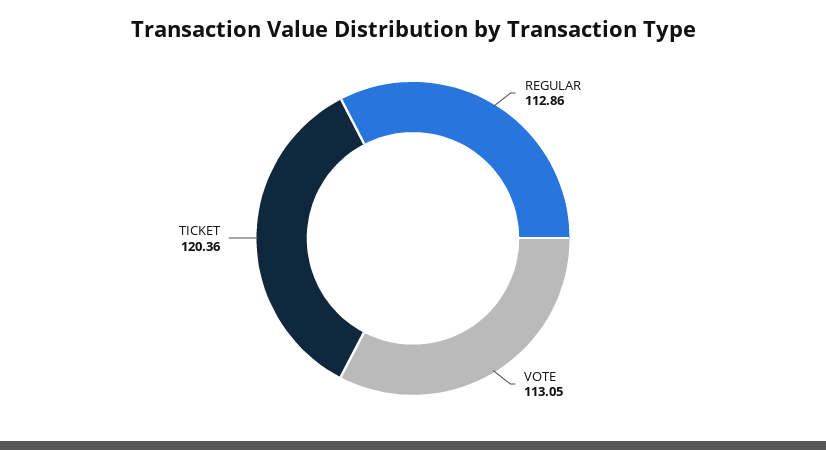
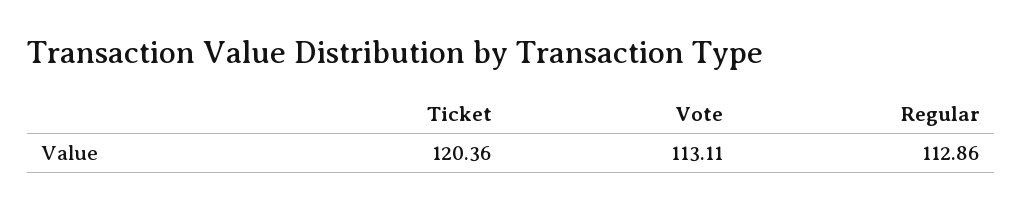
VOTE: 113.05 -> 113.11

